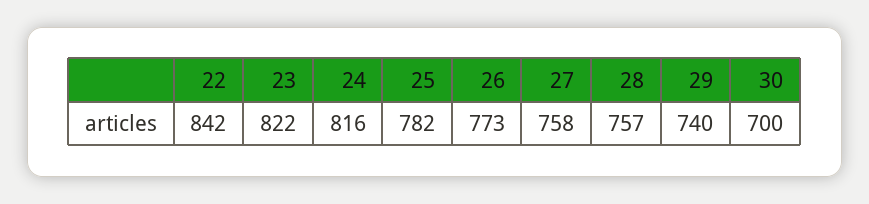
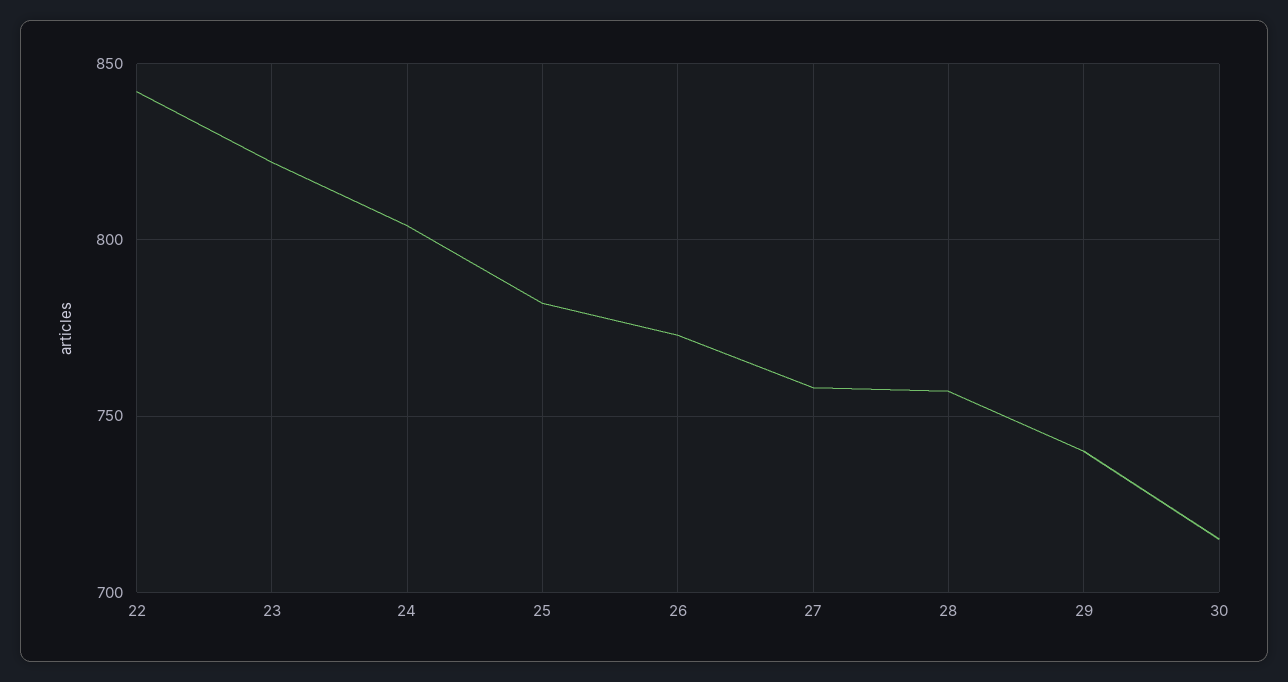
24: 816 -> 805
30: 700 -> 715

